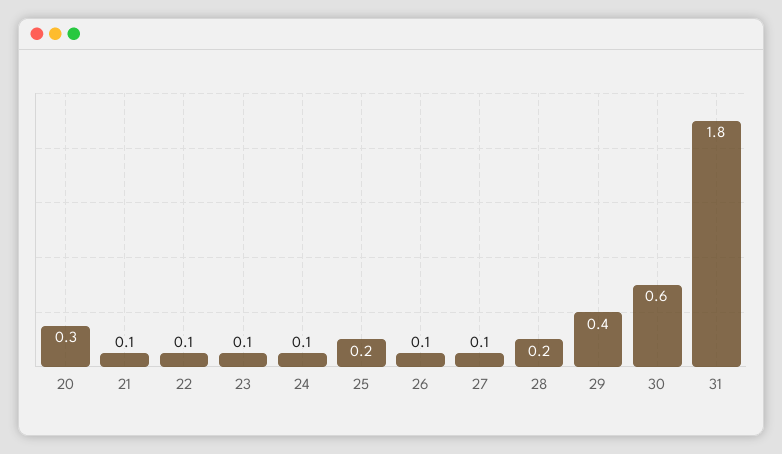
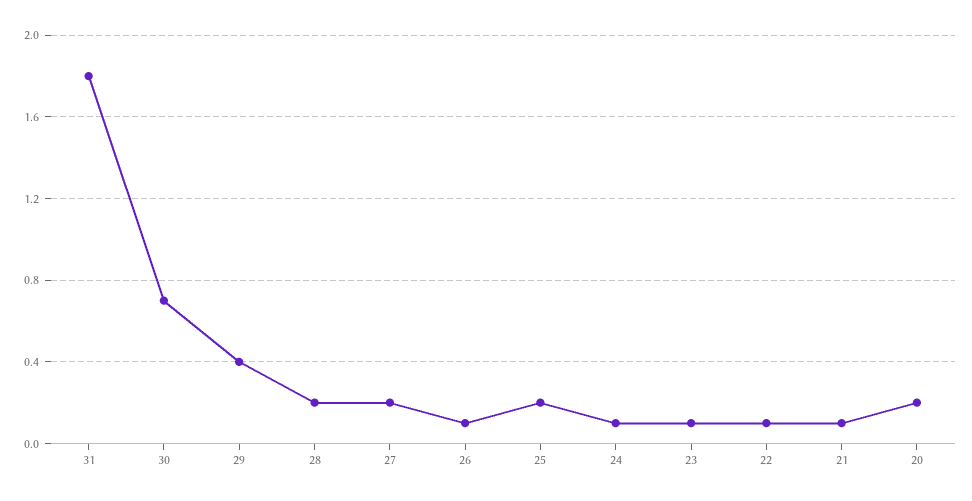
20: 0.3 -> 0.2
27: 0.1 -> 0.2
30: 0.6 -> 0.7

